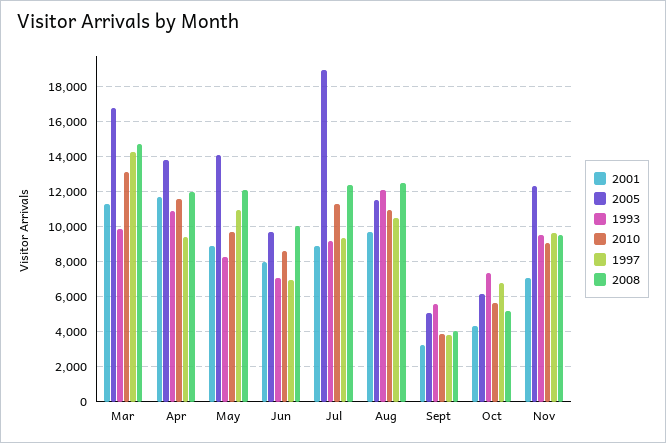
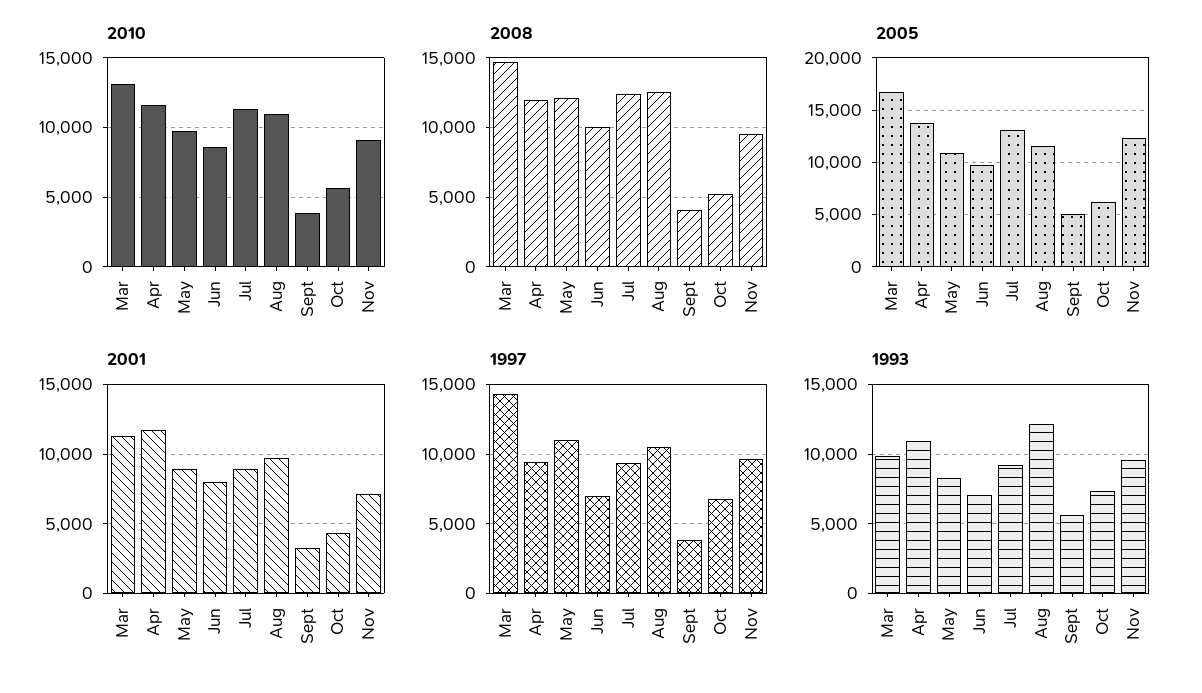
2005, May: 14000 -> 11000
2005, Jul: 19000 -> 13000

